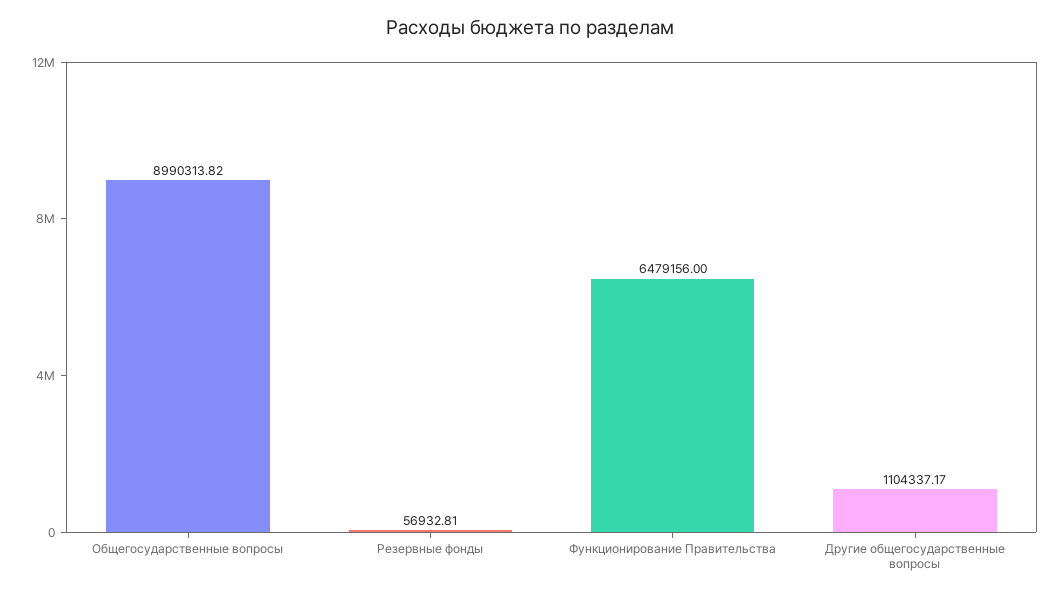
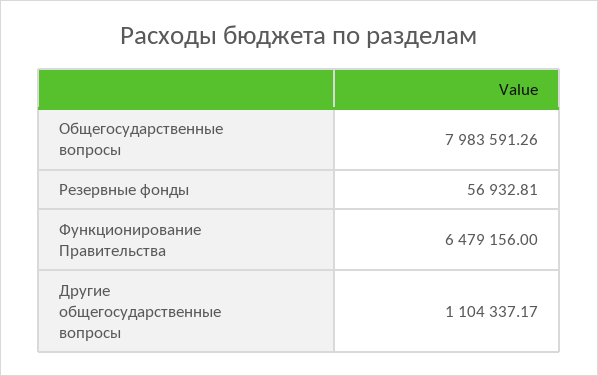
Общегосударственные вопросы: 8990313.82 -> 7983591.26

